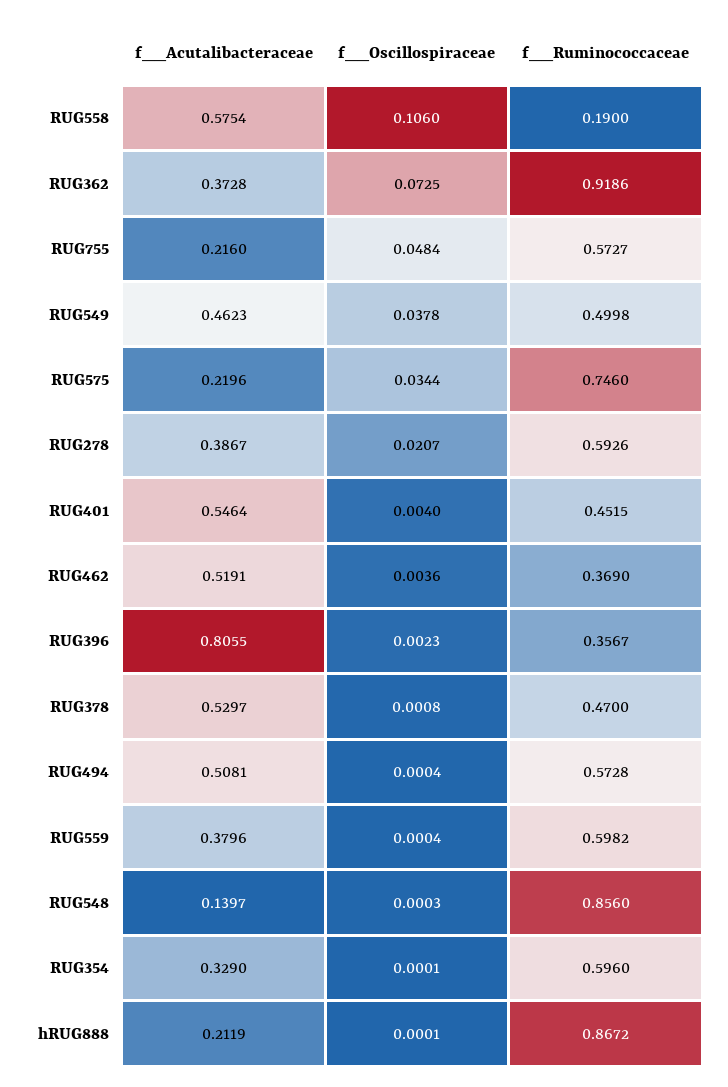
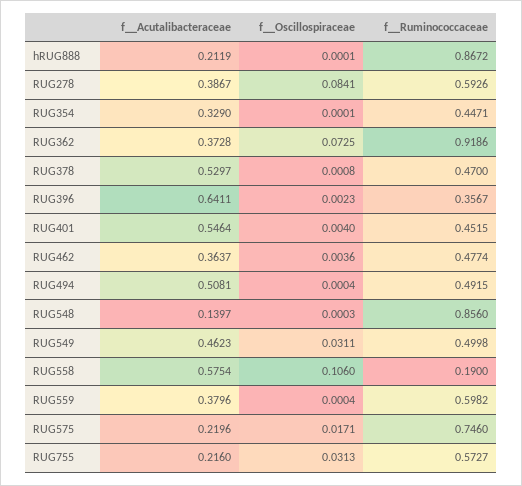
f__Oscillospiraceae, RUG755: 0.0484 -> 0.0313
f__Oscillospiraceae, RUG549: 0.0378 -> 0.0311
f__Oscillospiraceae, RUG575: 0.0344 -> 0.0171
f__Oscillospiraceae, RUG278: 0.0207 -> 0.0841
f__Acutalibacteraceae, RUG462: 0.5191 -> 0.3637
f__Ruminococcaceae, RUG462: 0.369 -> 0.4774
f__Acutalibacteraceae, RUG396: 0.8055 -> 0.6411
f__Ruminococcaceae, RUG494: 0.5728 -> 0.4915
f__Ruminococcaceae, RUG354: 0.596 -> 0.4471

